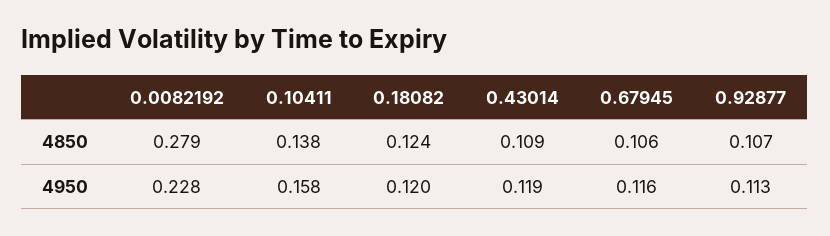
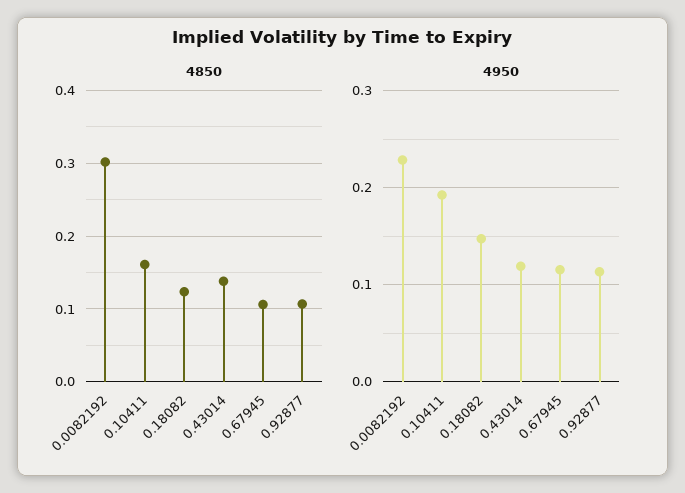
4850, 0.0082192: 0.279 -> 0.3
4850, 0.10411: 0.138 -> 0.16
4850, 0.43014: 0.109 -> 0.14
4950, 0.10411: 0.158 -> 0.19
4950, 0.18082: 0.12 -> 0.15

